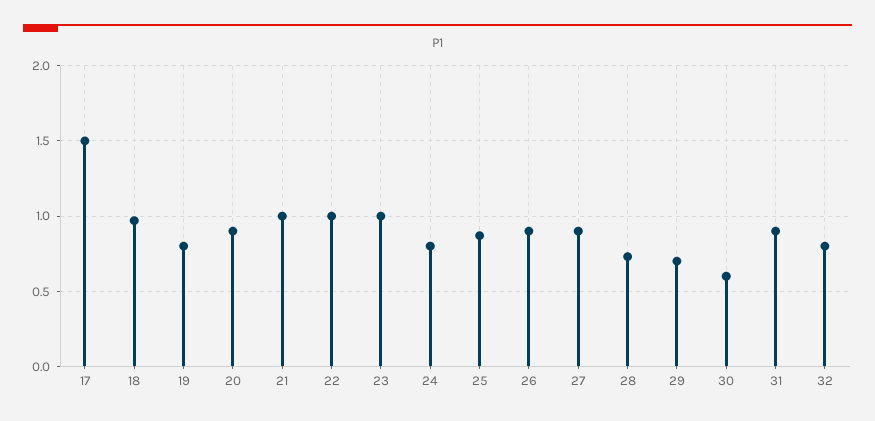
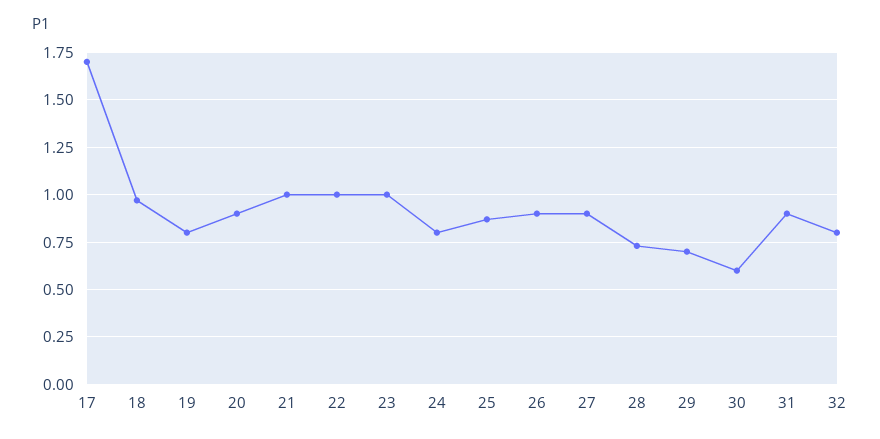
17: 1.5 -> 1.7

